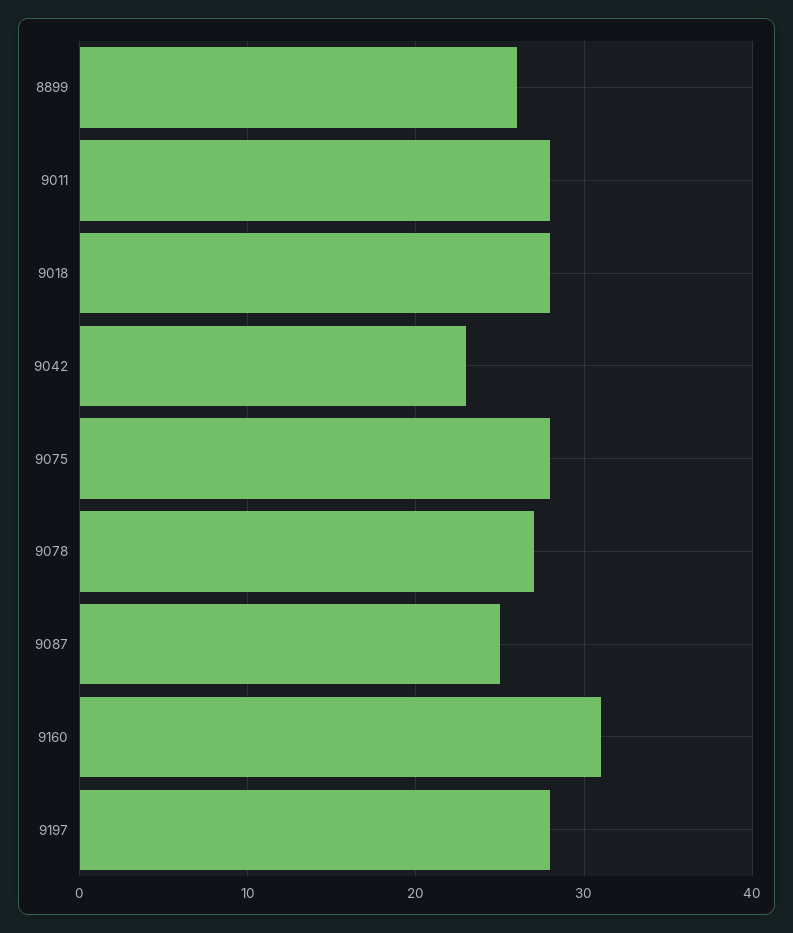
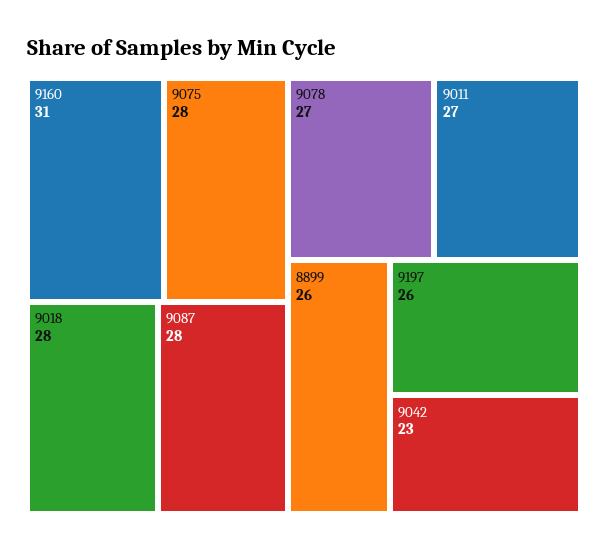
9011: 28 -> 27
9087: 25 -> 28
9197: 28 -> 26

